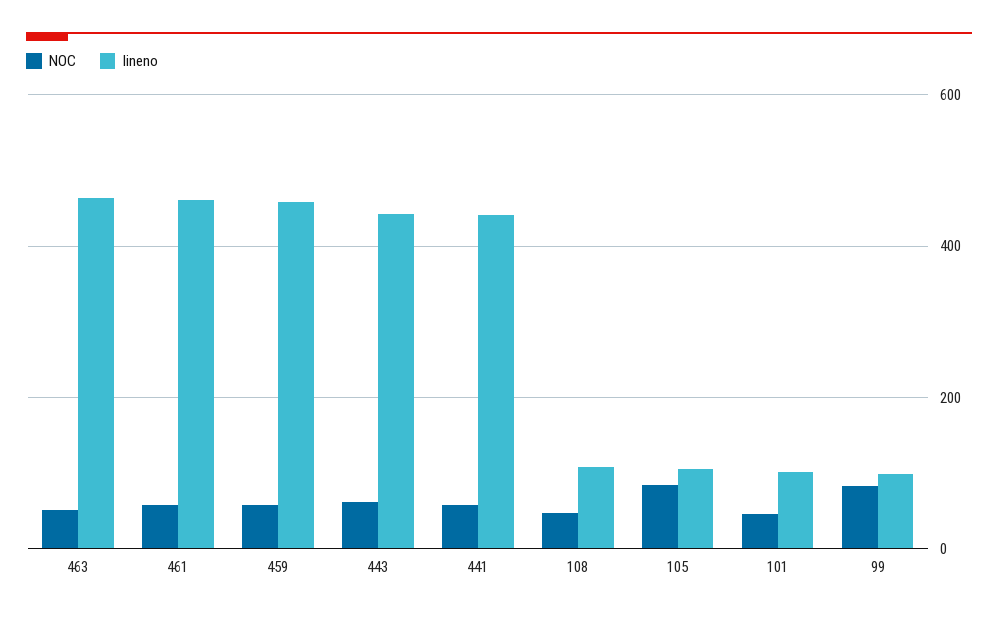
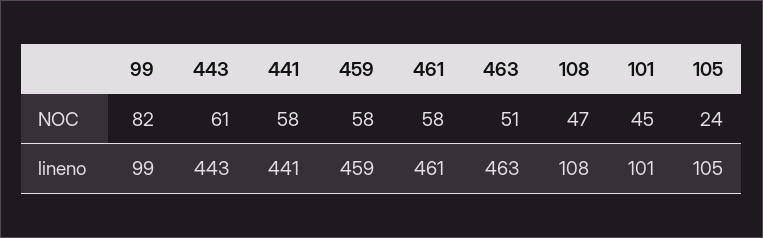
NOC, 105: 80 -> 24

